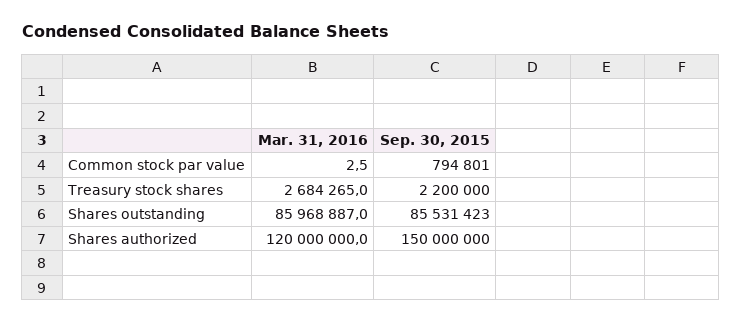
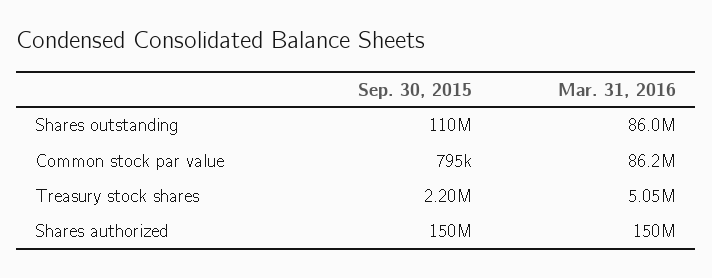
Mar. 31, 2016, Common stock par value: 2.5 -> 86200000
Mar. 31, 2016, Treasury stock shares: 2684265 -> 5050000
Sep. 30, 2015, Shares outstanding: 85531423 -> 110000000
Mar. 31, 2016, Shares authorized: 120000000 -> 150000000

